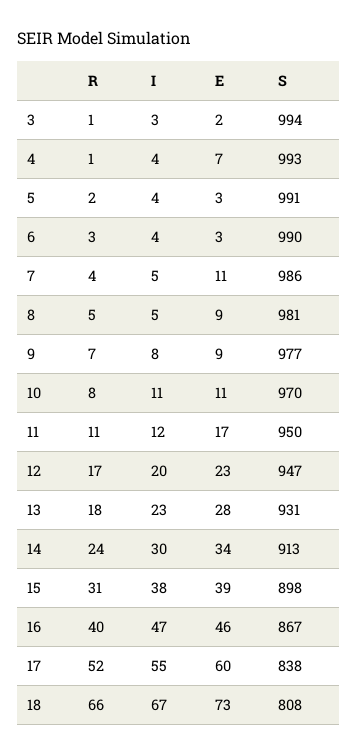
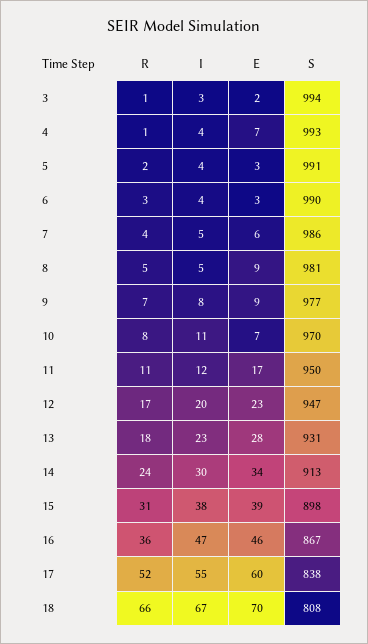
E, 7: 11 -> 6
E, 10: 11 -> 7
R, 16: 40 -> 36
E, 18: 73 -> 70

